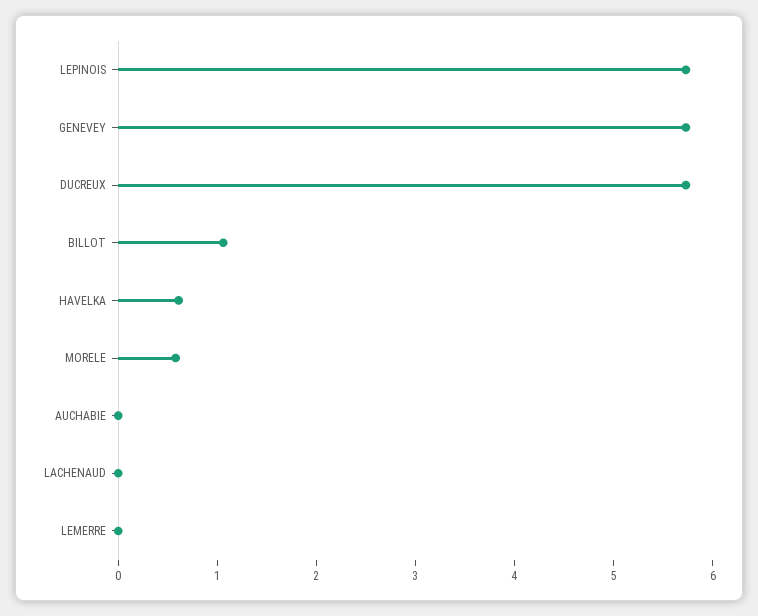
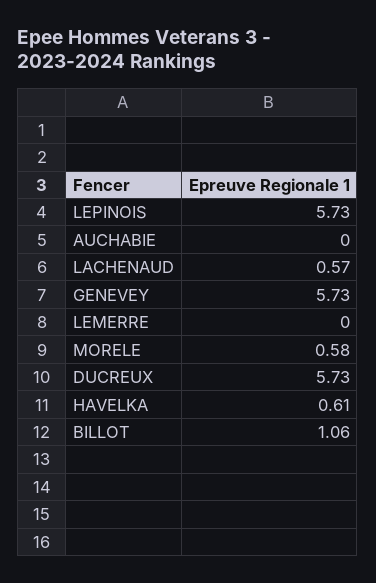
LACHENAUD: 0 -> 0.57

